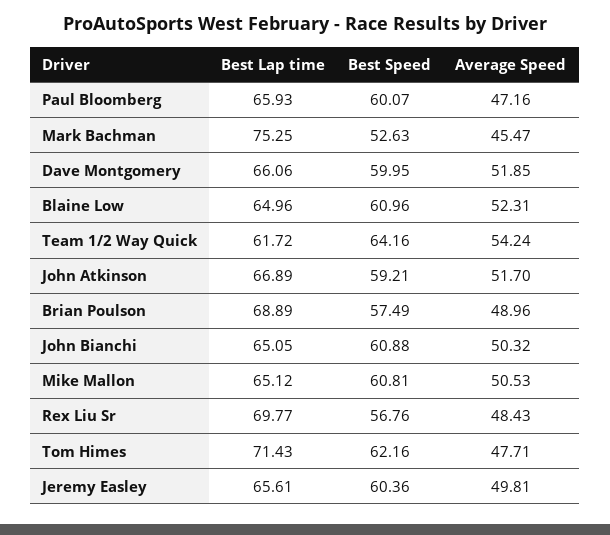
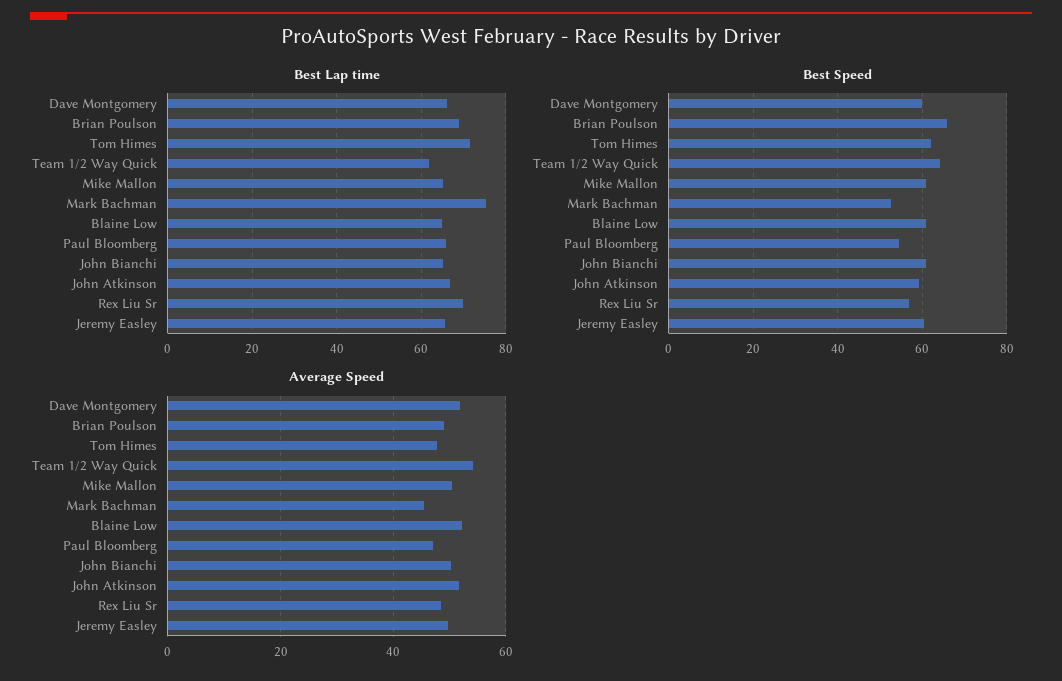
Best Speed, Paul Bloomberg: 60.07 -> 54
Best Speed, Brian Poulson: 57.49 -> 66

